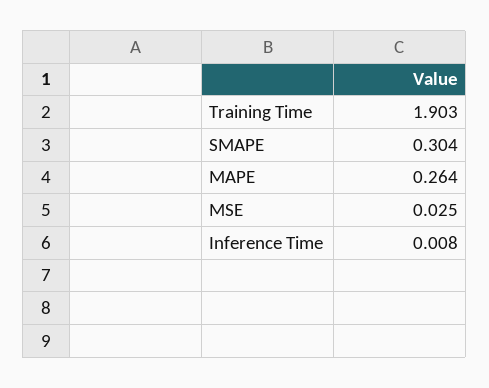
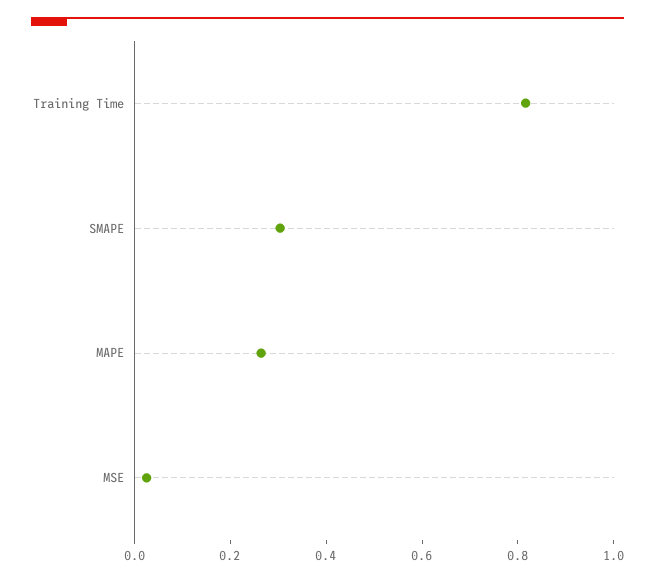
Training Time: 1.903 -> 0.8
Inference Time: 0.008 -> none

